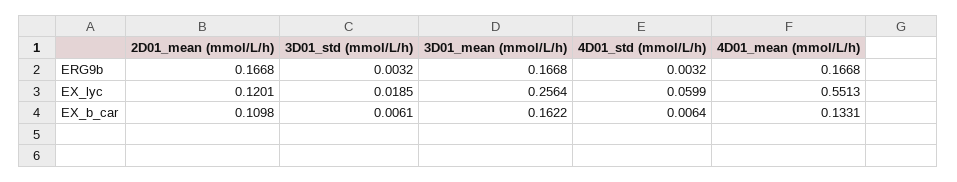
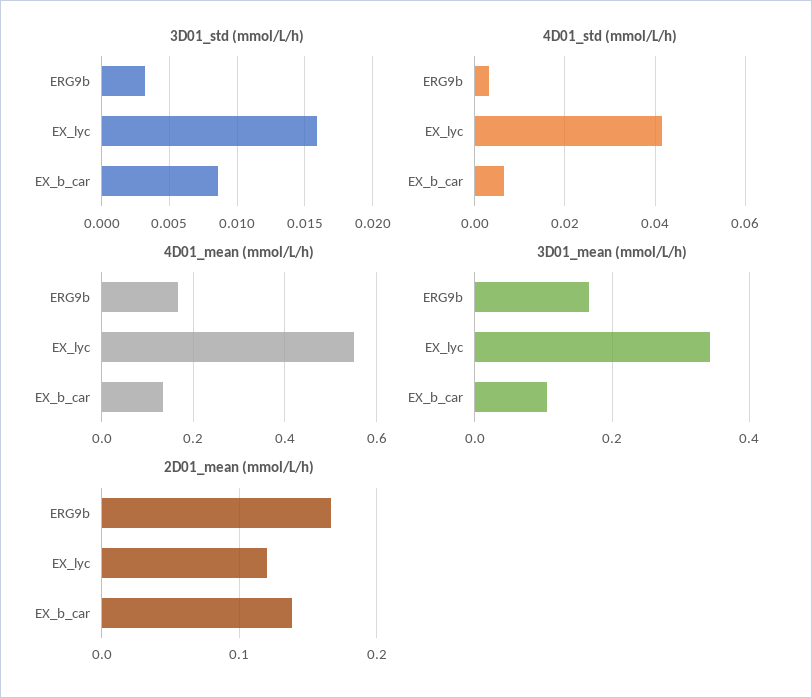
3D01_std (mmol/L/h), EX_lyc: 0.0185 -> 0.016
3D01_mean (mmol/L/h), EX_lyc: 0.2564 -> 0.34
4D01_std (mmol/L/h), EX_lyc: 0.0599 -> 0.042
2D01_mean (mmol/L/h), EX_b_car: 0.1098 -> 0.14
3D01_std (mmol/L/h), EX_b_car: 0.0061 -> 0.0085
3D01_mean (mmol/L/h), EX_b_car: 0.1622 -> 0.1

